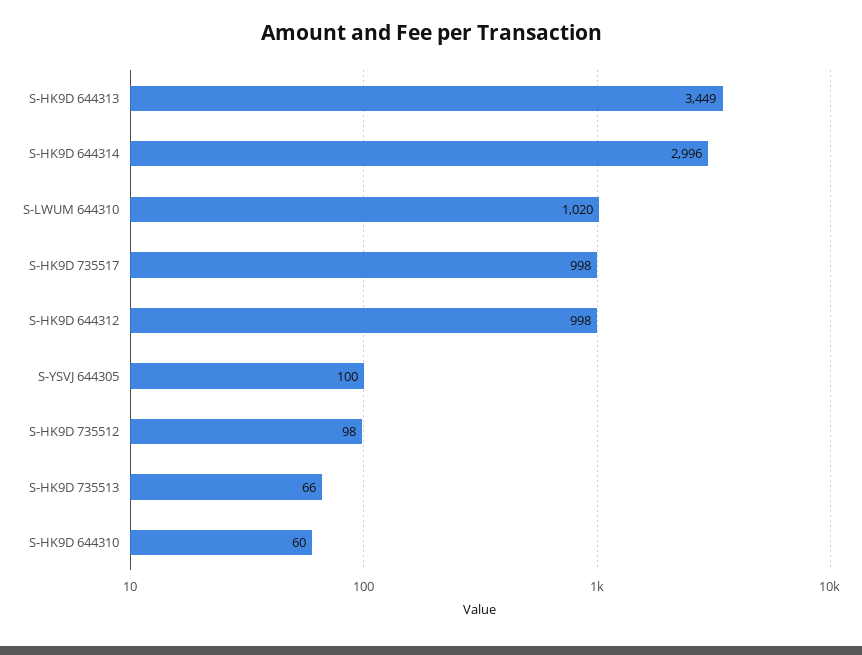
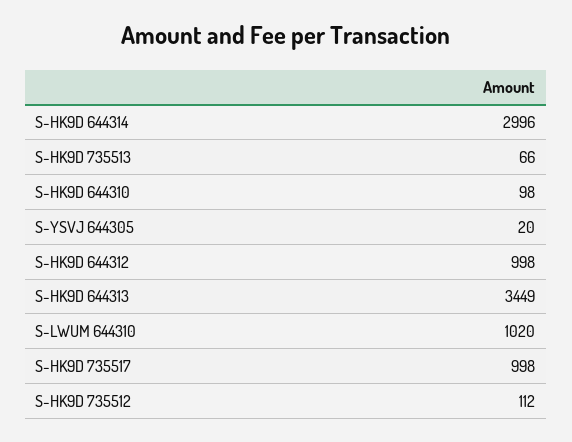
S-YSVJ 644305: 100 -> 20
S-HK9D 735512: 98 -> 112
S-HK9D 644310: 60 -> 98

